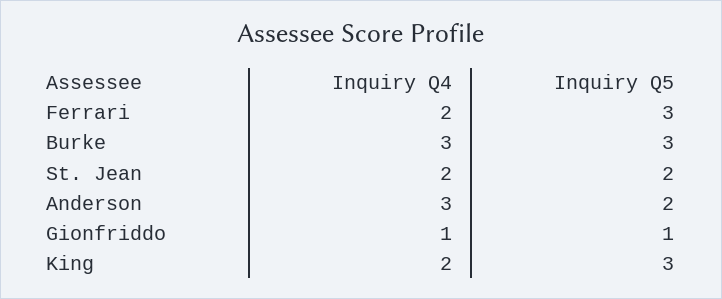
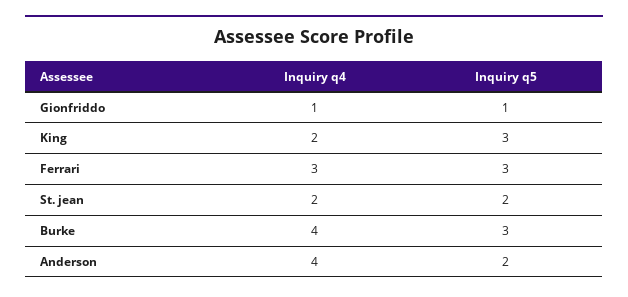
Inquiry Q4, Ferrari: 2 -> 3
Inquiry Q4, Burke: 3 -> 4
Inquiry Q4, Anderson: 3 -> 4

